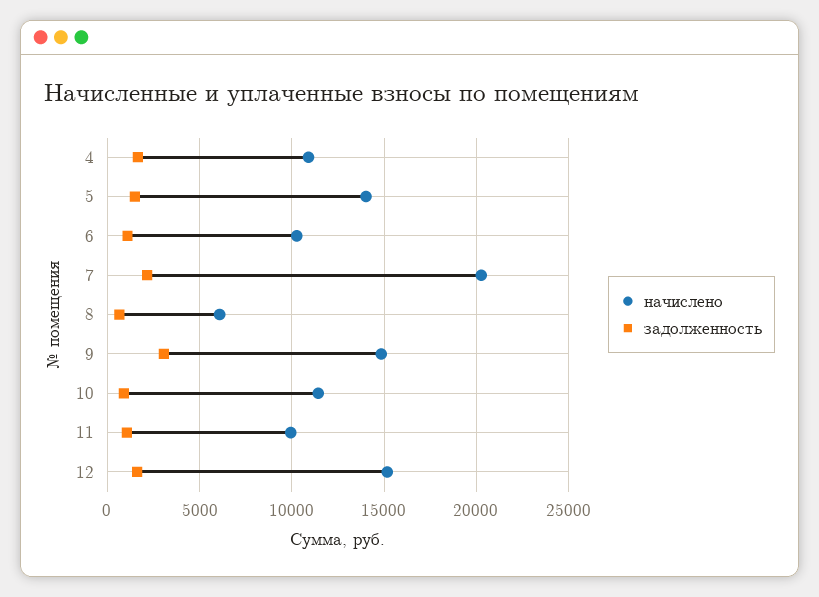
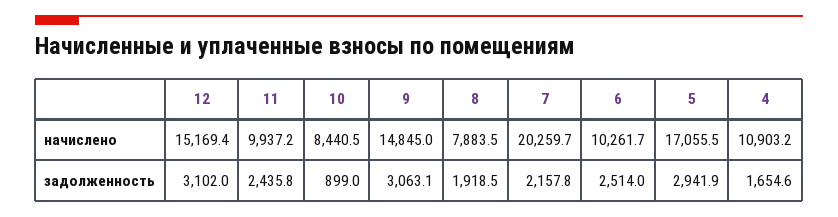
начислено, 5: 14000 -> 17055.5
задолженность, 5: 1500 -> 2941.9
задолженность, 6: 1000 -> 2514
начислено, 8: 6000 -> 7883.5
задолженность, 8: 500 -> 1918.5
начислено, 10: 11500 -> 8440.5
задолженность, 11: 1000 -> 2435.8
задолженность, 12: 1500 -> 3102

